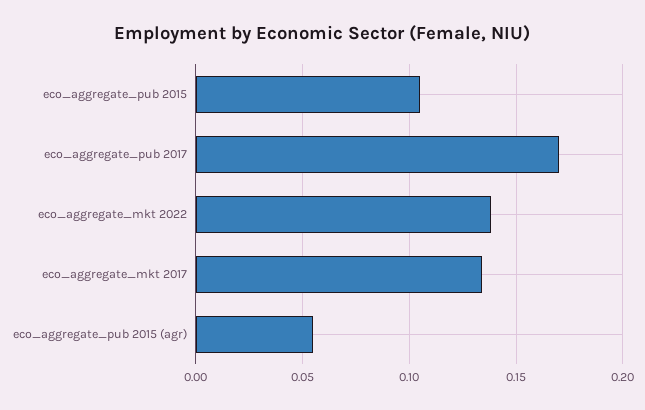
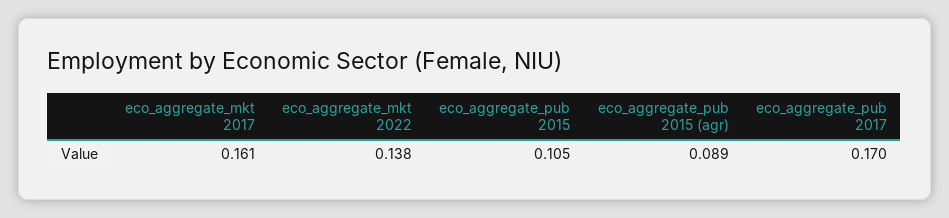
eco_aggregate_mkt 2017: 0.135 -> 0.161
eco_aggregate_pub 2015 (agr): 0.055 -> 0.089

